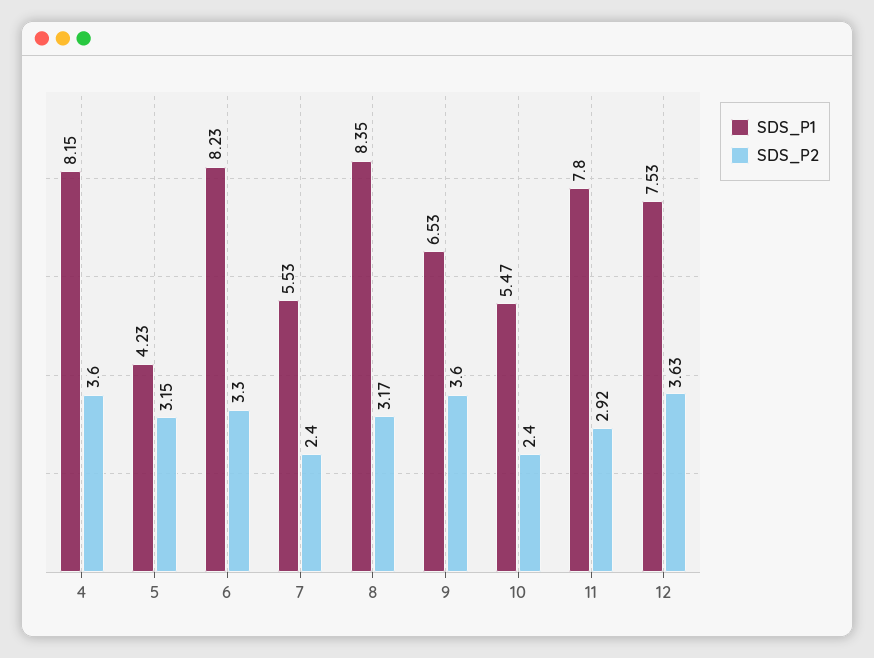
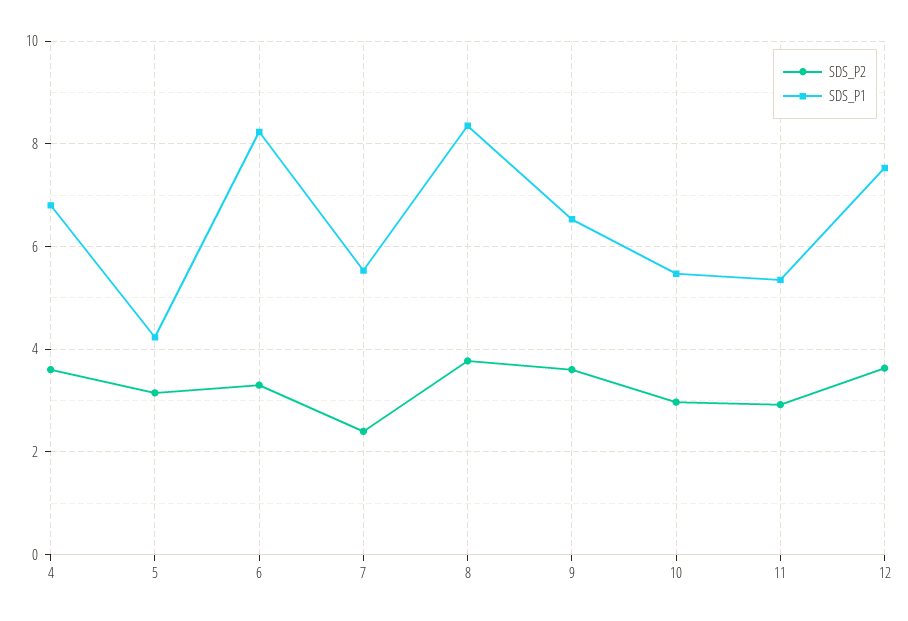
SDS_P1, 4: 8.15 -> 6.8
SDS_P2, 8: 3.17 -> 3.8
SDS_P2, 10: 2.4 -> 3
SDS_P1, 11: 7.8 -> 5.4

